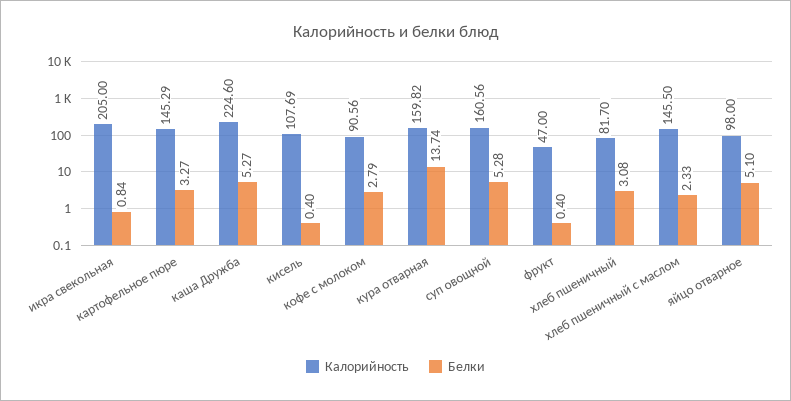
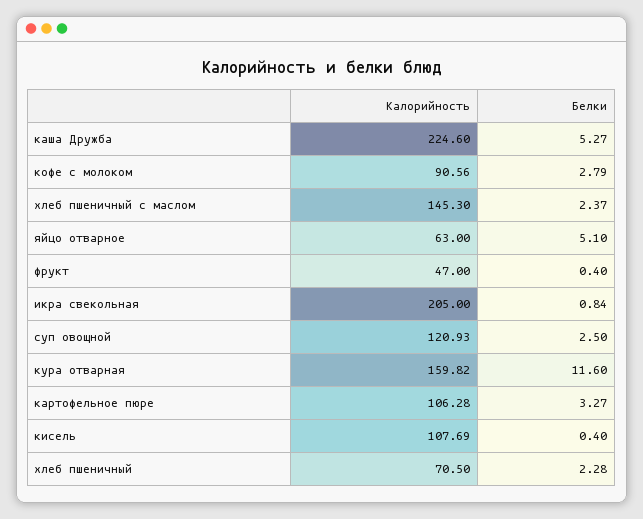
Калорийность, картофельное пюре: 145.29 -> 106.28
Белки, кура отварная: 13.74 -> 11.6
Калорийность, суп овощной: 160.56 -> 120.93
Белки, суп овощной: 5.28 -> 2.5
Калорийность, хлеб пшеничный: 81.7 -> 70.5
Белки, хлеб пшеничный: 3.08 -> 2.28
Калорийность, хлеб пшеничный с маслом: 145.5 -> 145.3
Белки, хлеб пшеничный с маслом: 2.33 -> 2.37
Калорийность, яйцо отварное: 98 -> 63

